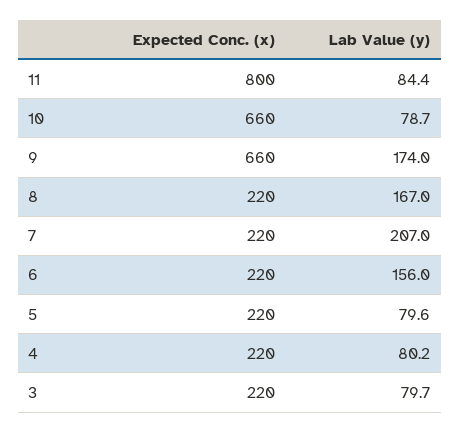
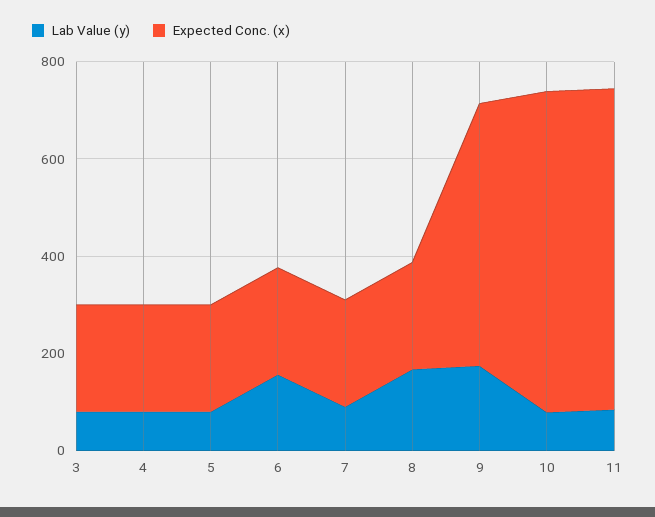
Expected Conc. (x), 11: 800 -> 650
Expected Conc. (x), 9: 660 -> 550
Lab Value (y), 7: 207 -> 100

